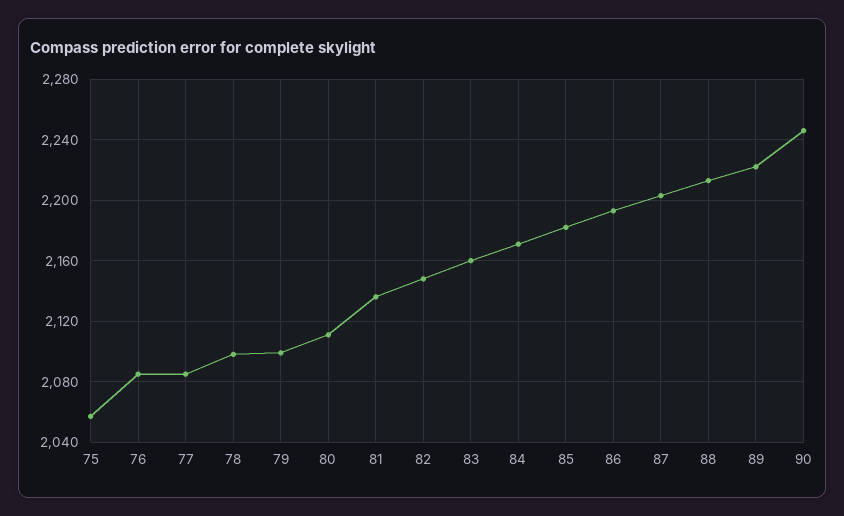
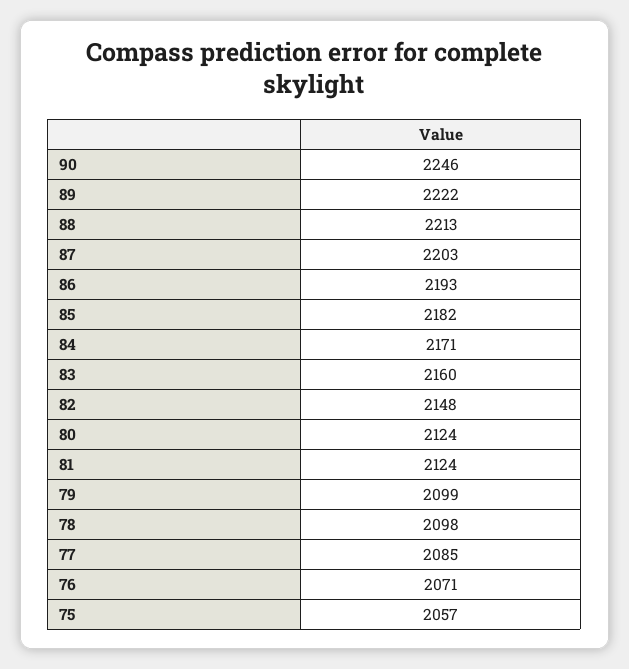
76: 2085 -> 2071
80: 2110 -> 2124
81: 2135 -> 2124

